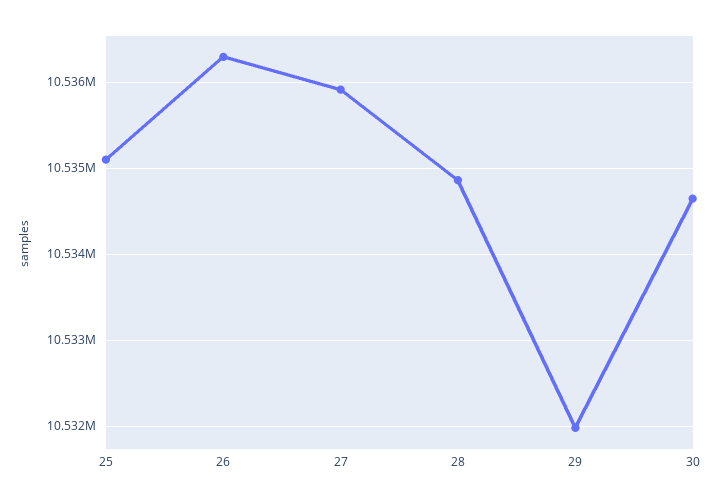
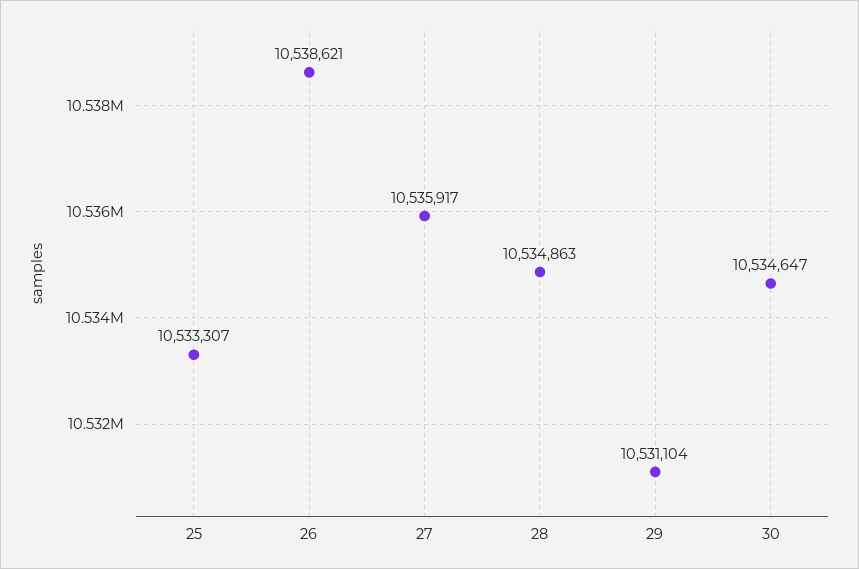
25: 10535100 -> 10533307
26: 10536300 -> 10538621
29: 10532000 -> 10531104

